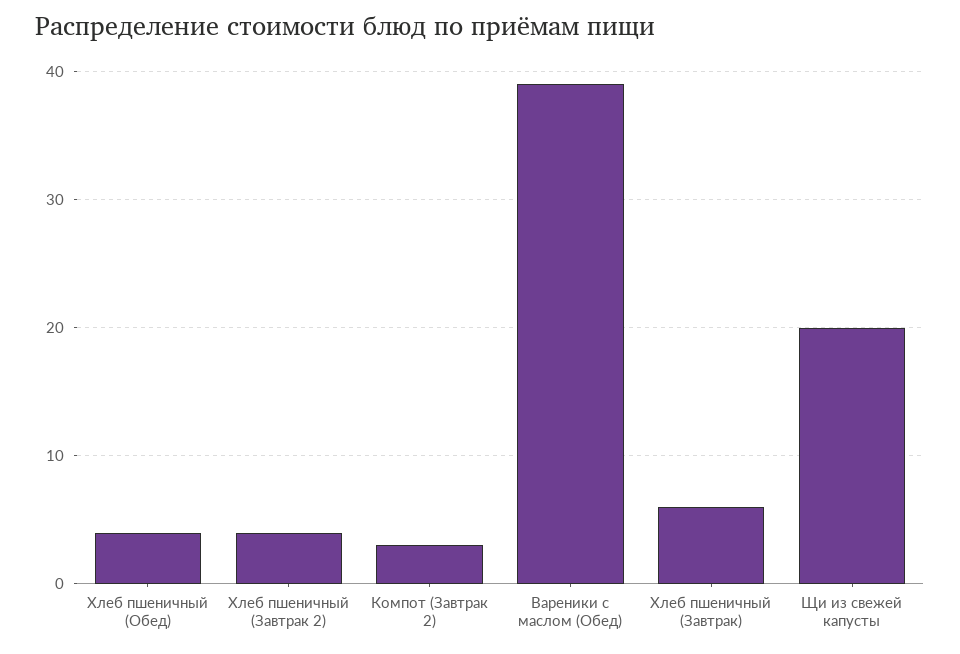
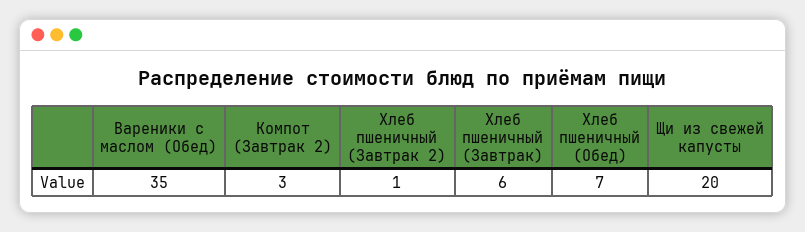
Хлеб пшеничный (Обед): 4 -> 7
Хлеб пшеничный (Завтрак 2): 4 -> 1
Вареники с маслом (Обед): 39 -> 35

